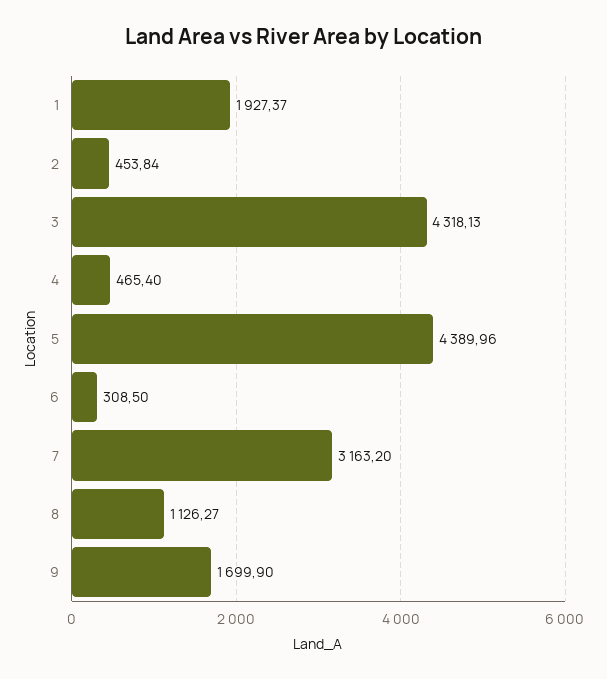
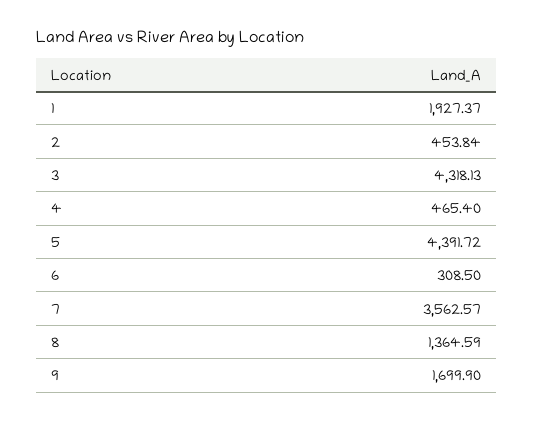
5: 4389.96 -> 4391.72
7: 3163.2 -> 3562.57
8: 1126.27 -> 1364.59

